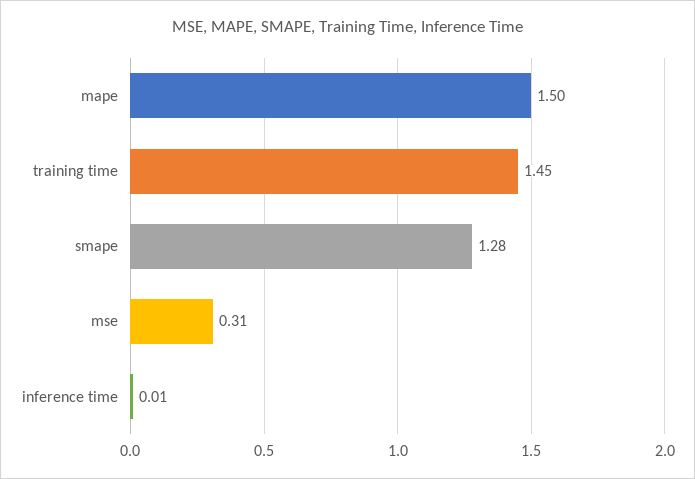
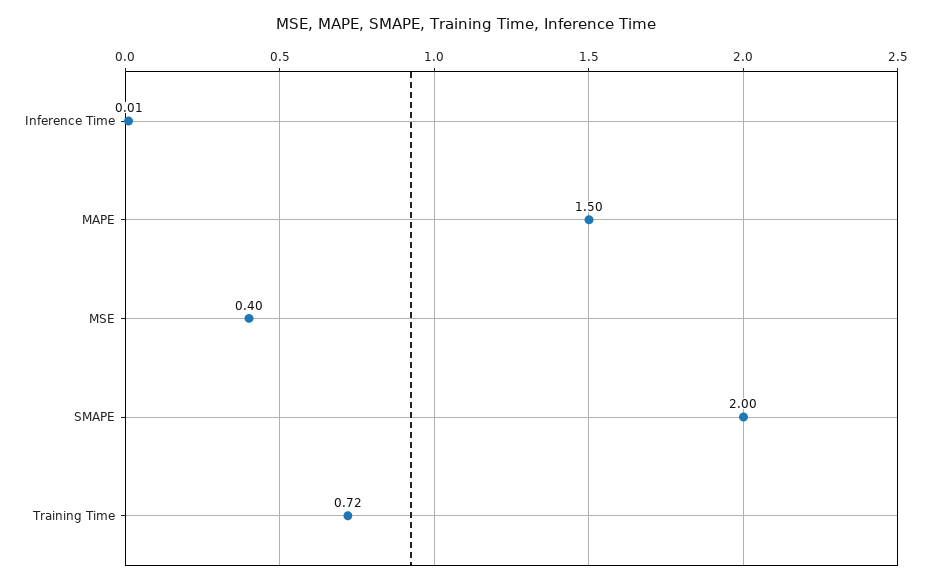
training time: 1.45 -> 0.72
smape: 1.28 -> 2
mse: 0.31 -> 0.4

